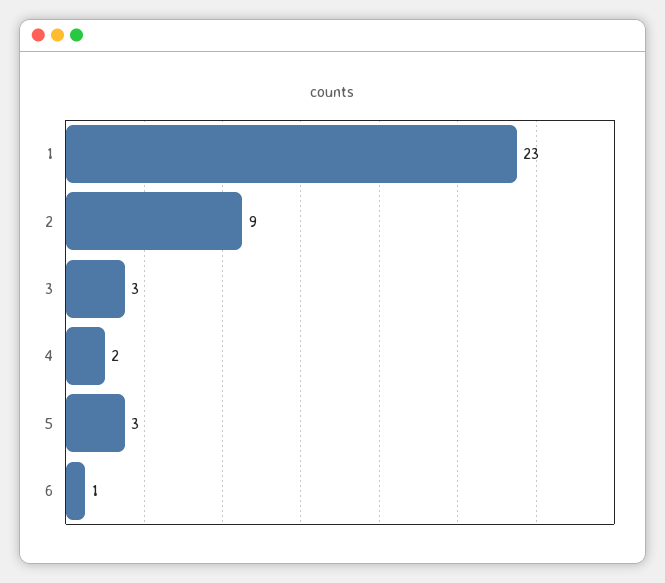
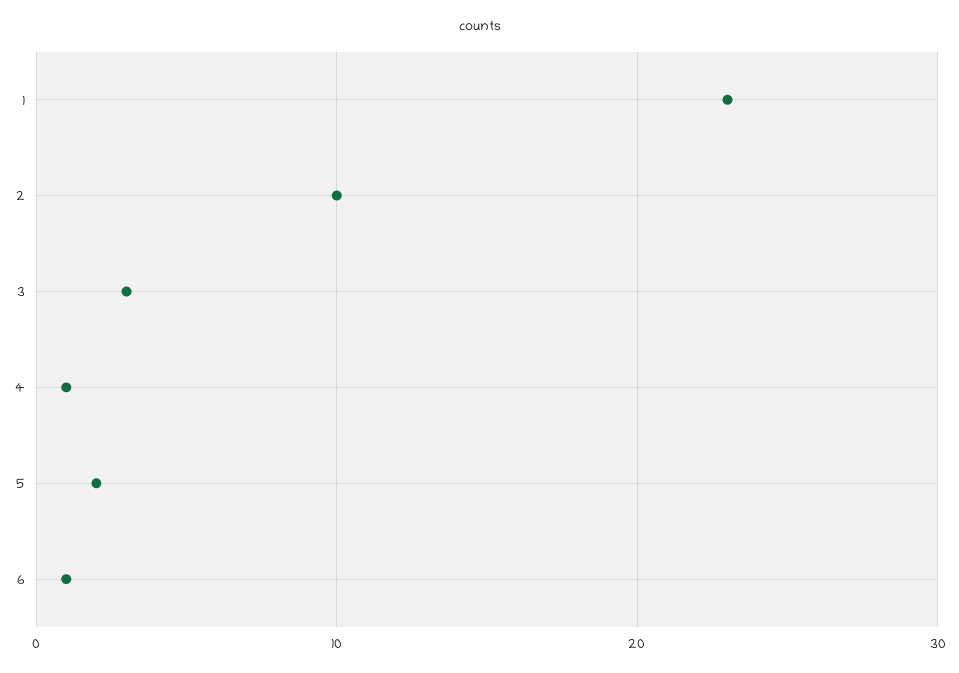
2: 9 -> 10
4: 2 -> 1
5: 3 -> 2

